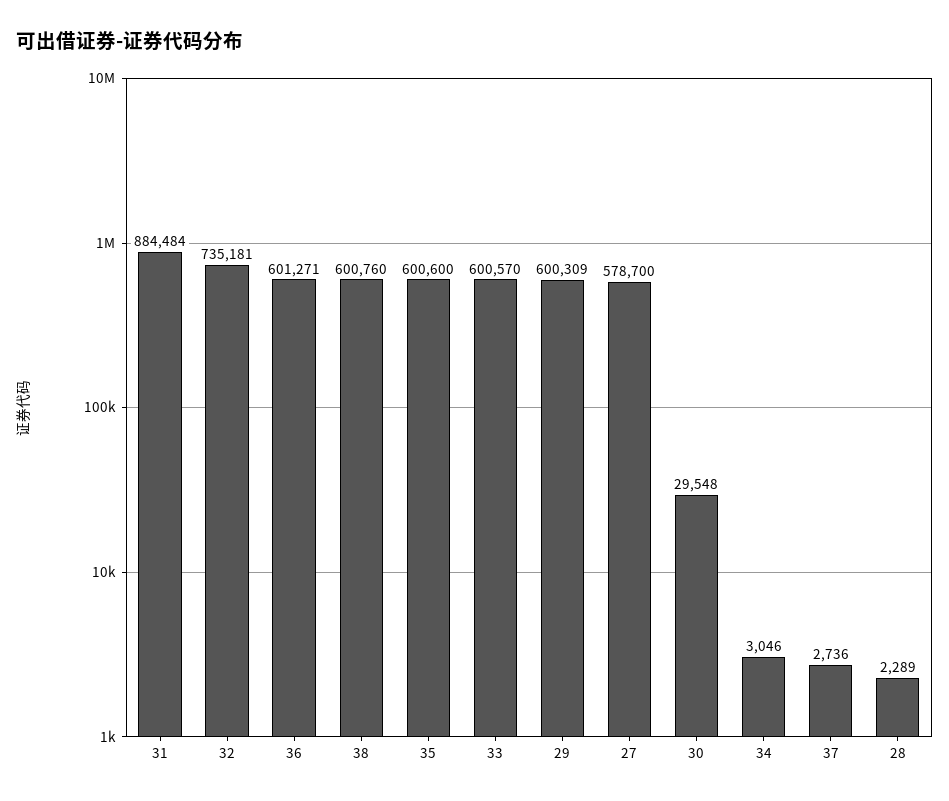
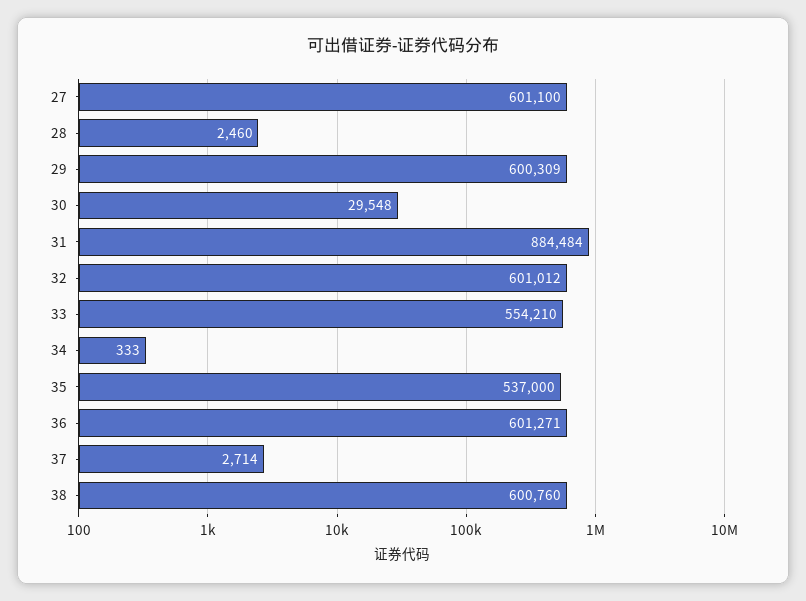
32: 735181 -> 601012
35: 600600 -> 537000
33: 600570 -> 554210
27: 578700 -> 601100
34: 3046 -> 333
37: 2736 -> 2714
28: 2289 -> 2460

